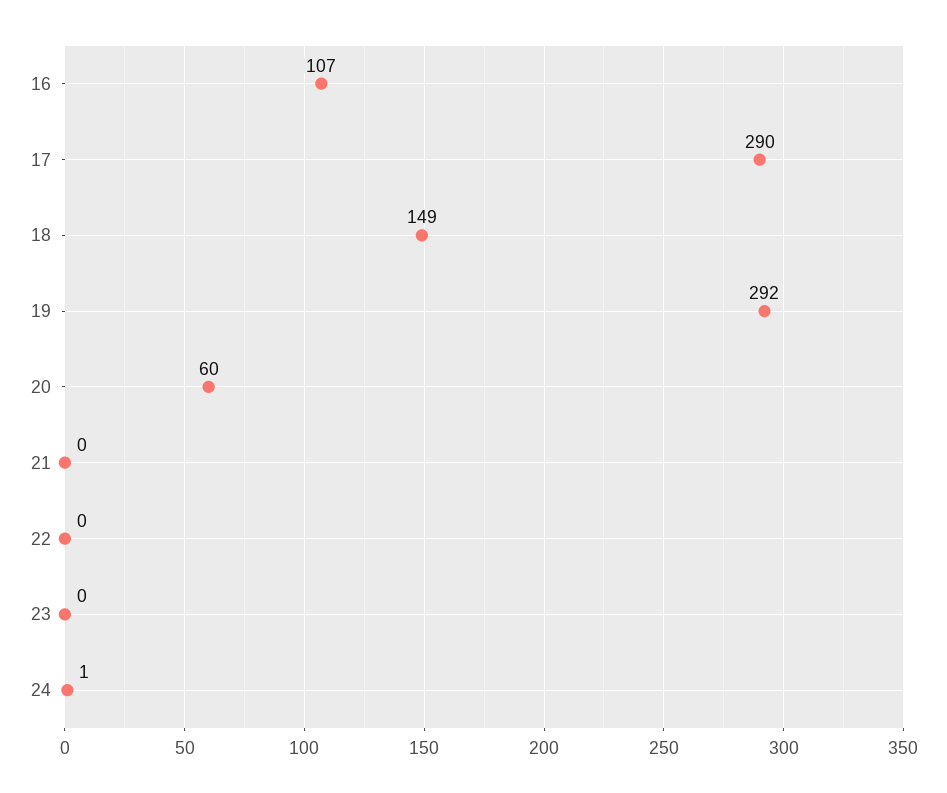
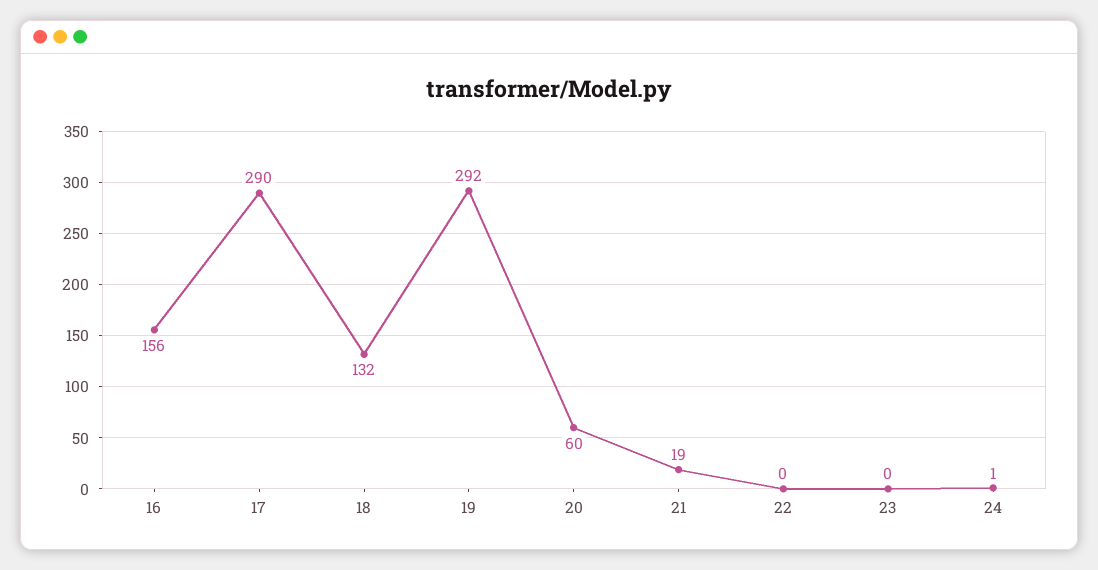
16: 107 -> 156
18: 149 -> 132
21: 0 -> 19

